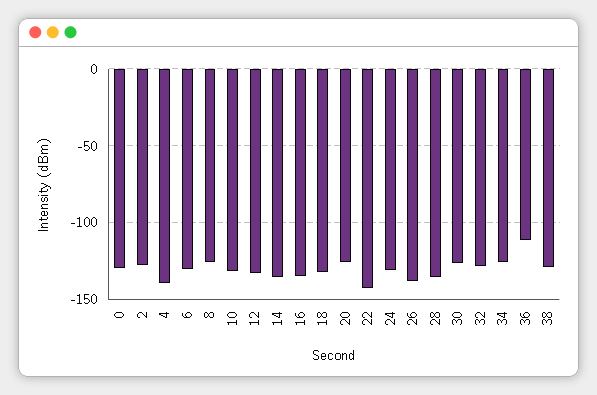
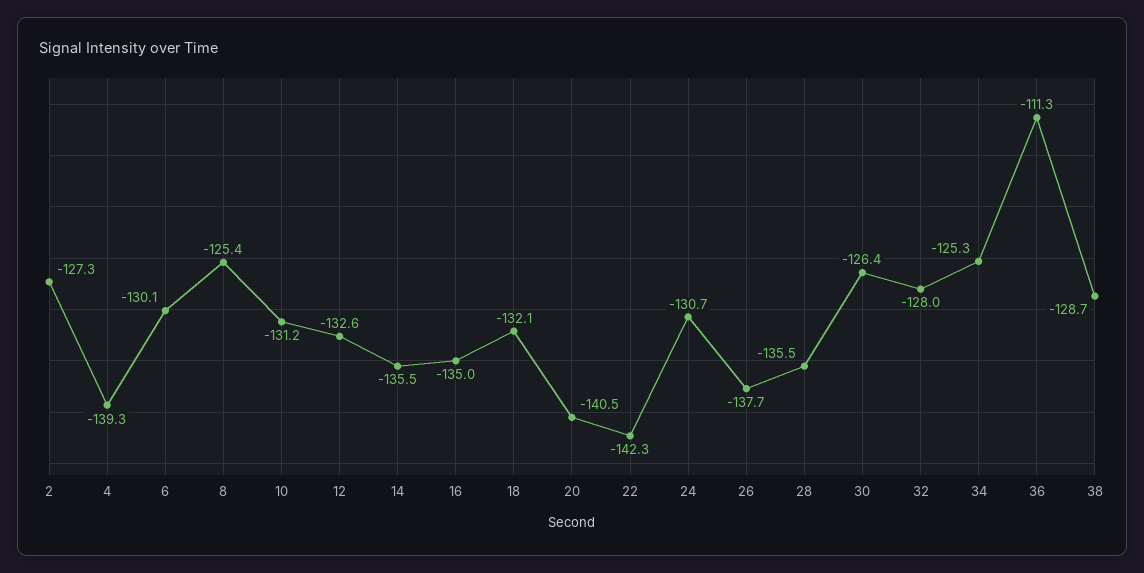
0: -130 -> none
20: -125 -> -140.5

